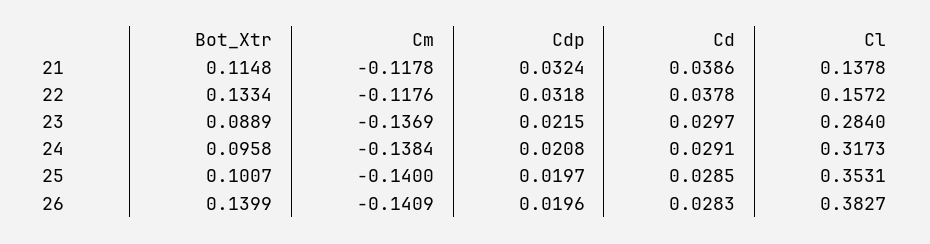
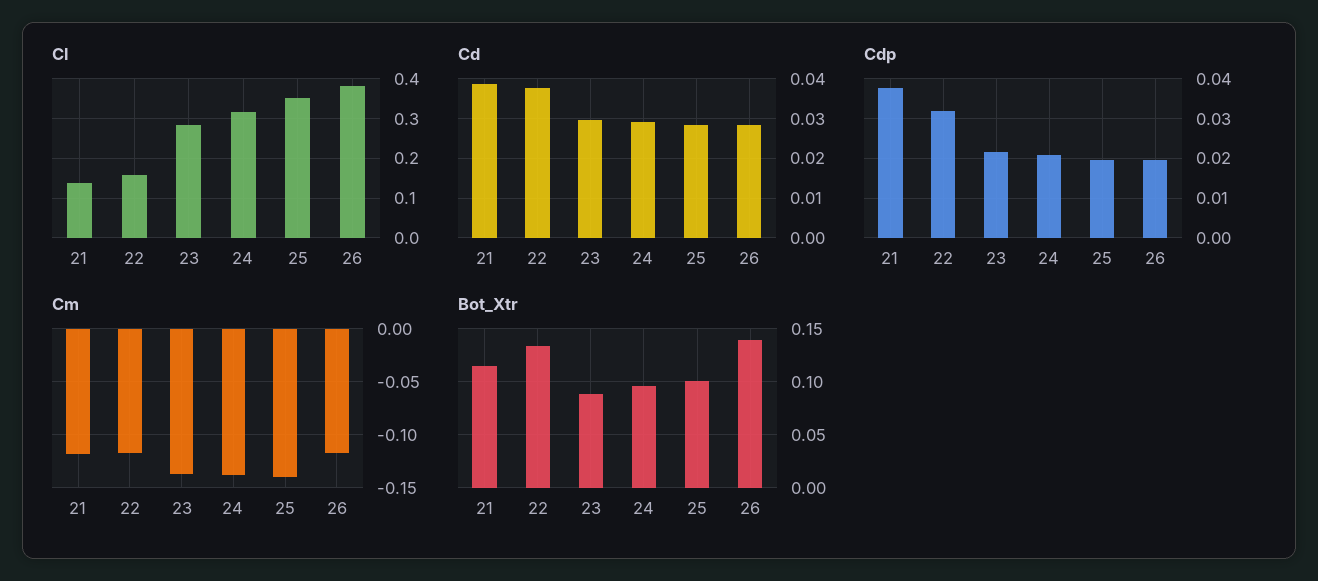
Cdp, 21: 0.0324 -> 0.038
Cm, 26: -0.1409 -> -0.12

